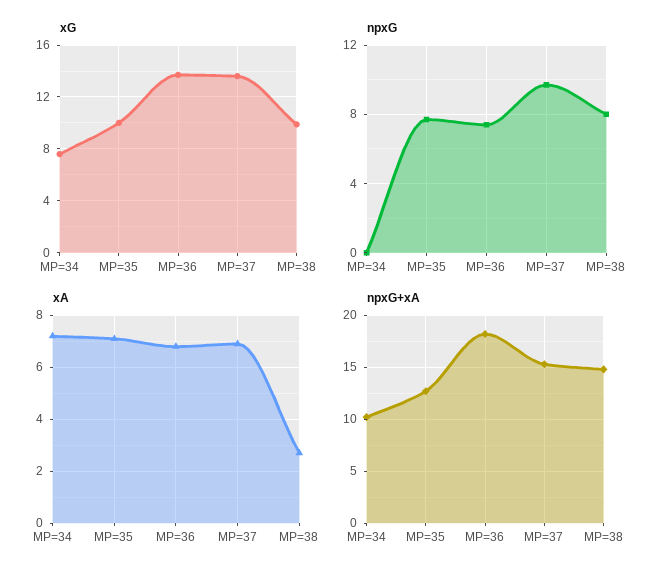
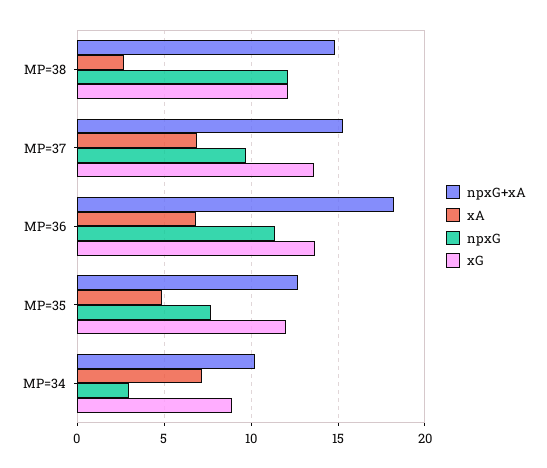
xG, MP=34: 7.5 -> 9
xG, MP=35: 10 -> 12
xG, MP=38: 10 -> 12
npxG, MP=34: 0 -> 3
npxG, MP=36: 7.5 -> 11.5
npxG, MP=38: 8 -> 12
xA, MP=35: 7 -> 5

